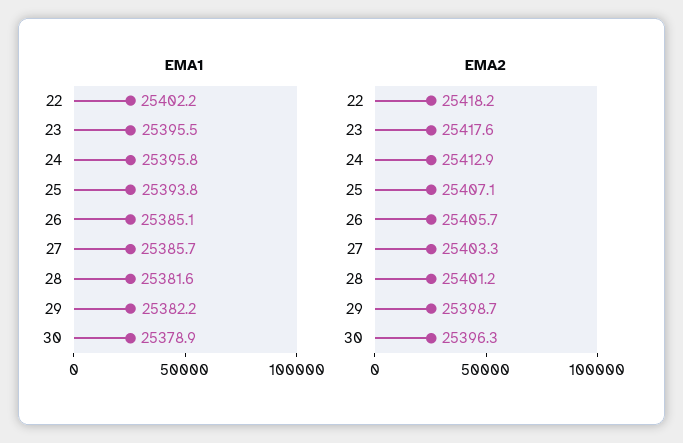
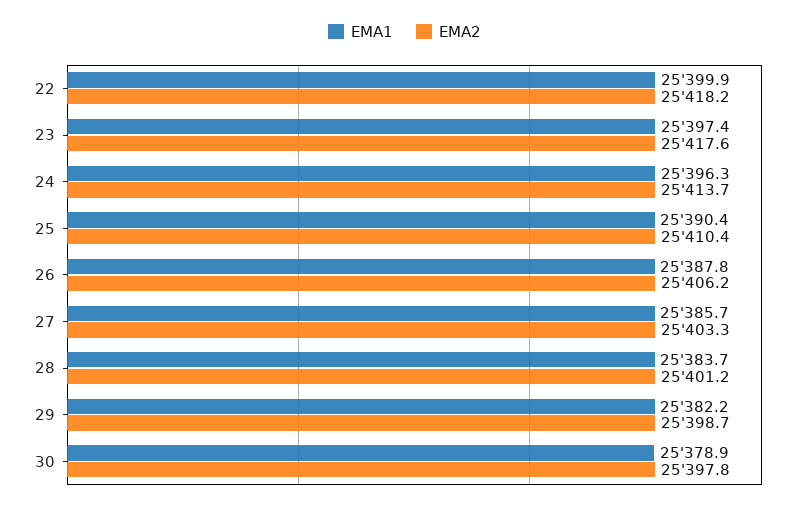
EMA1, 22: 25402.2 -> 25399.9
EMA1, 23: 25395.5 -> 25397.4
EMA1, 24: 25395.8 -> 25396.3
EMA1, 25: 25393.8 -> 25390.4
EMA1, 26: 25385.1 -> 25387.8
EMA1, 28: 25381.6 -> 25383.7
EMA2, 24: 25412.9 -> 25413.7
EMA2, 25: 25407.1 -> 25410.4
EMA2, 26: 25405.7 -> 25406.2
EMA2, 30: 25396.3 -> 25397.8

